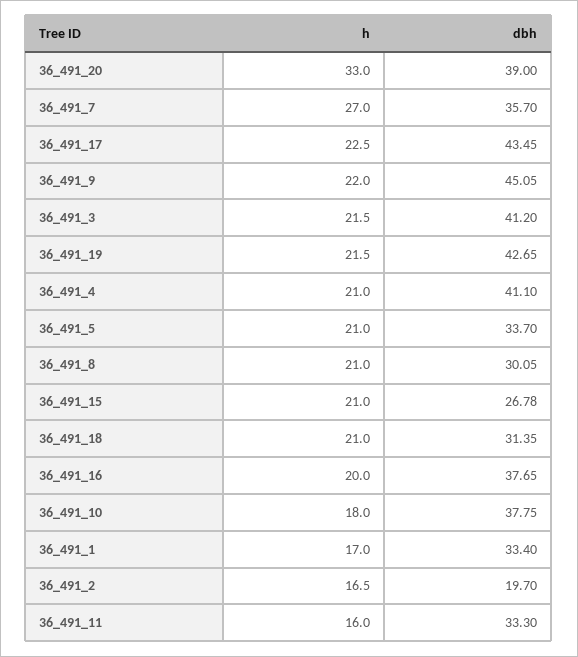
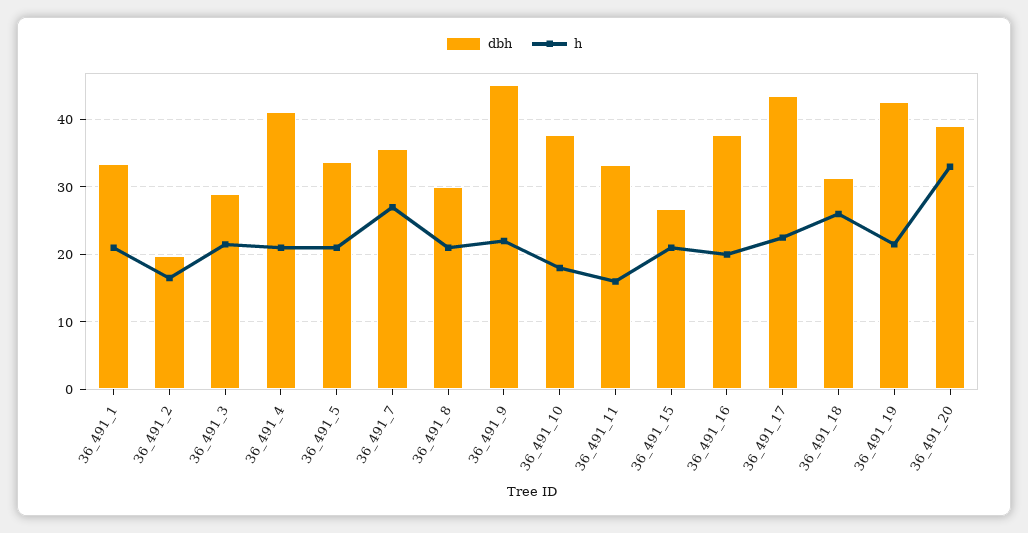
dbh, 36_491_3: 41.2 -> 29
h, 36_491_18: 21 -> 26
h, 36_491_1: 17 -> 21

